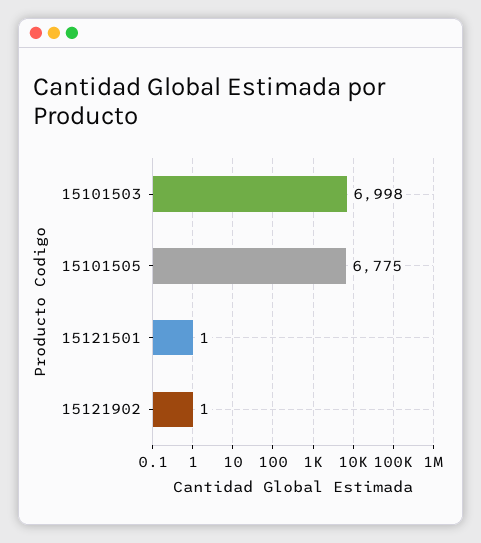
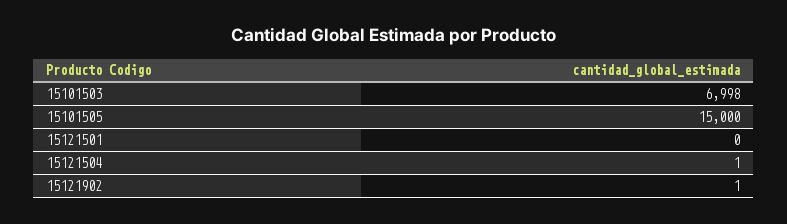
15101505: 6775 -> 15000
15121501: 1 -> 0
15121504: none -> 1

